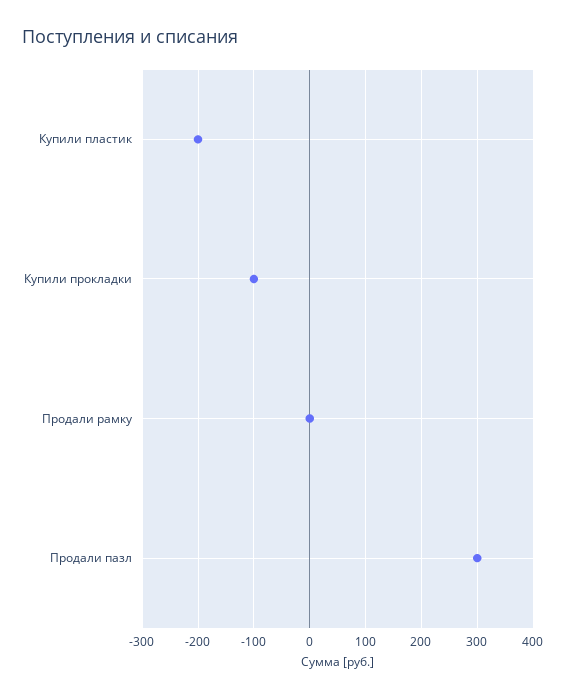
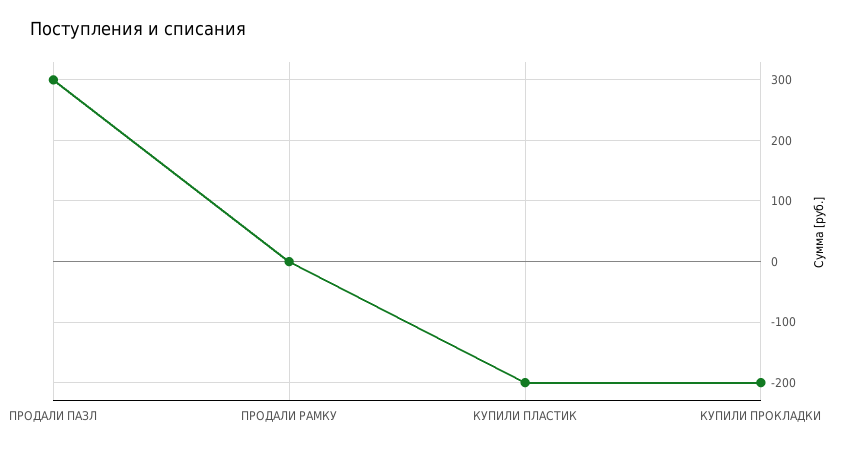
Купили прокладки: -100 -> -200

